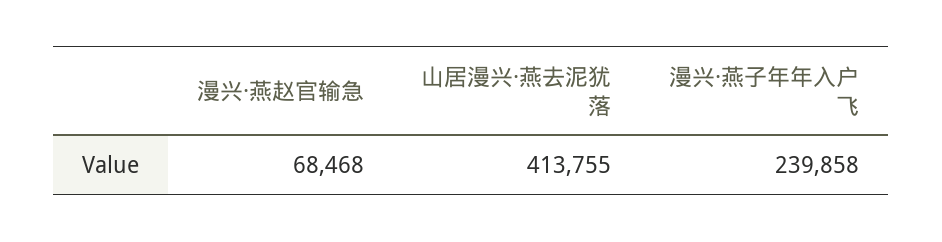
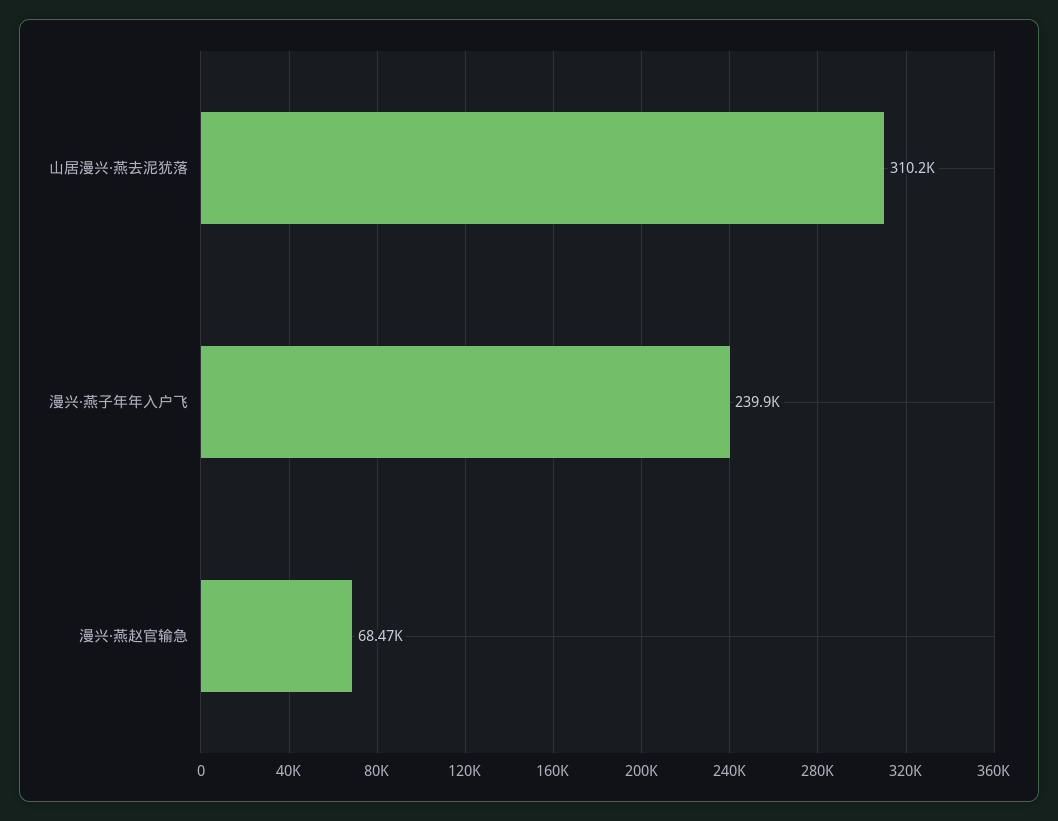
山居漫兴·燕去泥犹落: 413755 -> 310200

